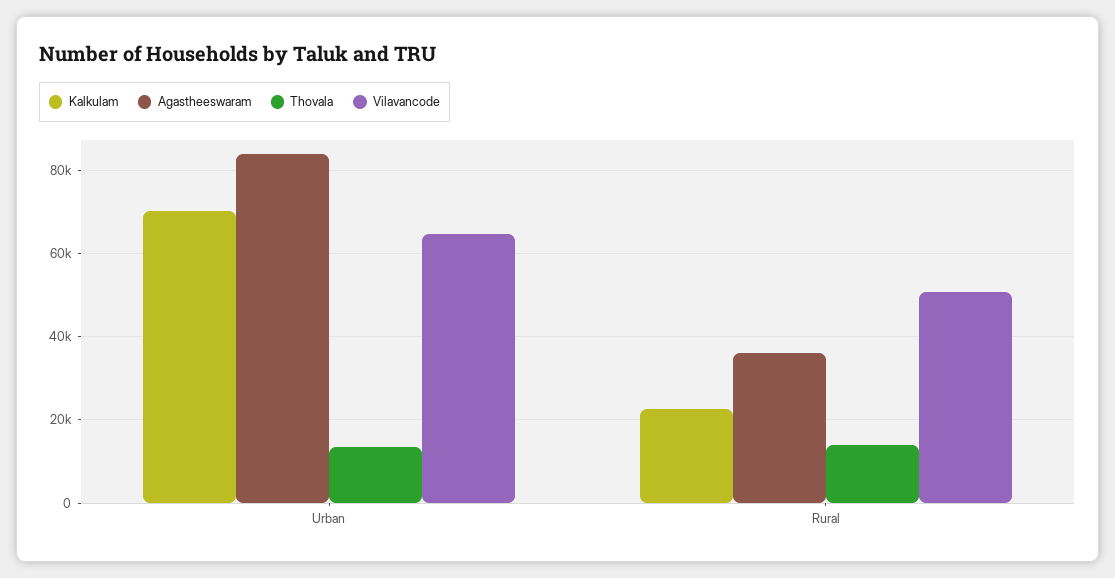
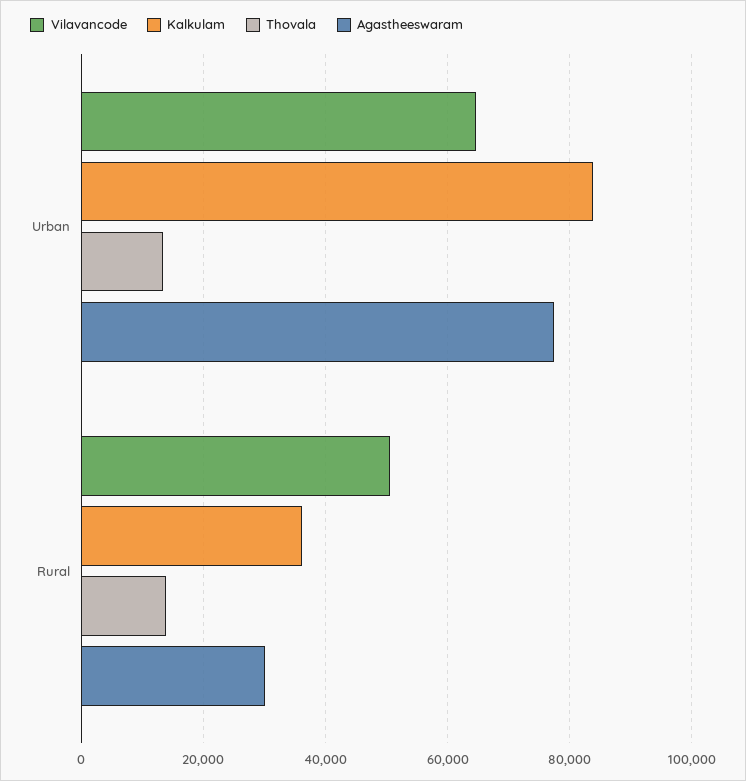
Kalkulam, Urban: 70000 -> 84000
Agastheeswaram, Urban: 84000 -> 78000
Kalkulam, Rural: 22000 -> 36000
Agastheeswaram, Rural: 36000 -> 30000

